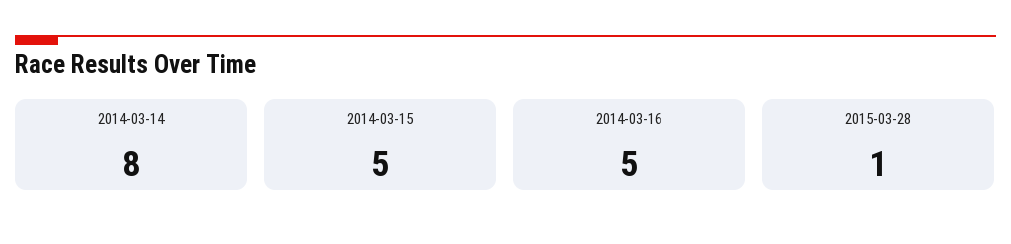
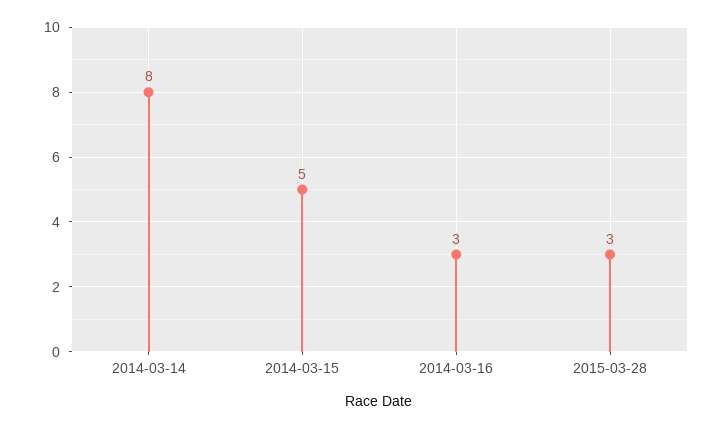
2014-03-16: 5 -> 3
2015-03-28: 1 -> 3

